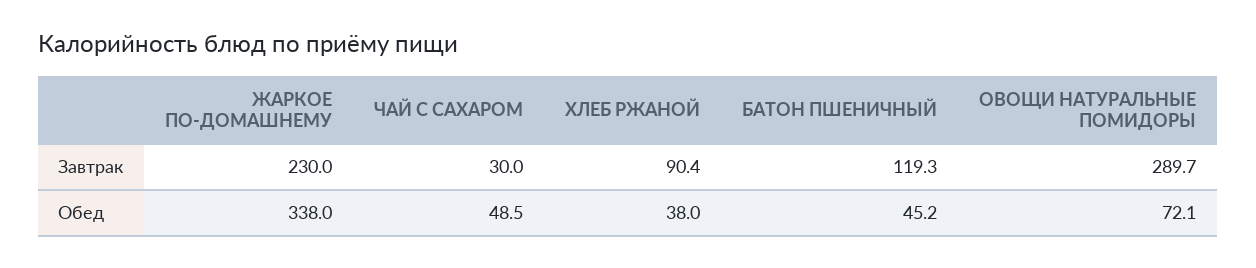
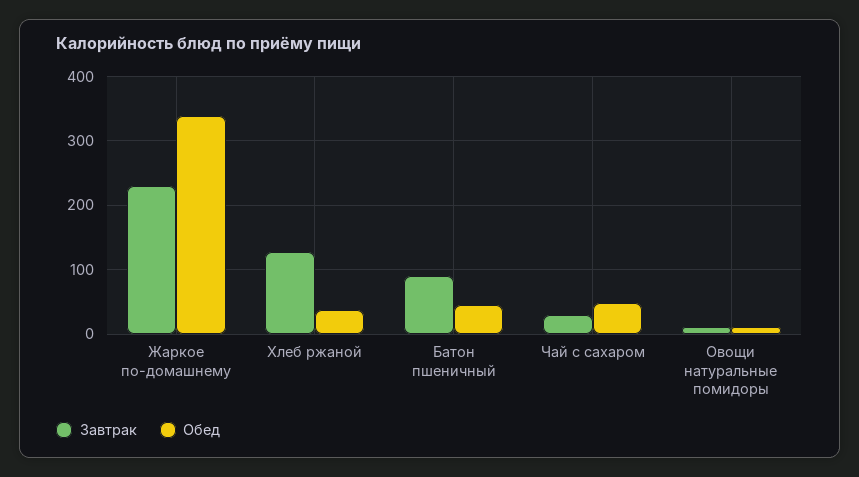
Завтрак, ХЛЕБ РЖАНОЙ: 90.4 -> 130
Завтрак, БАТОН ПШЕНИЧНЫЙ: 119.3 -> 90
Завтрак, ОВОЩИ НАТУРАЛЬНЫЕ ПОМИДОРЫ: 289.7 -> 10
Обед, ОВОЩИ НАТУРАЛЬНЫЕ ПОМИДОРЫ: 72.1 -> 10

